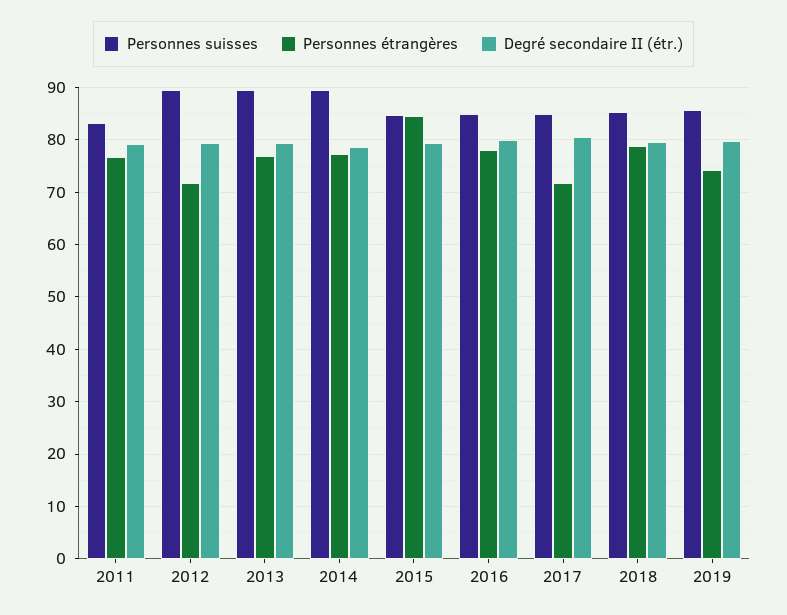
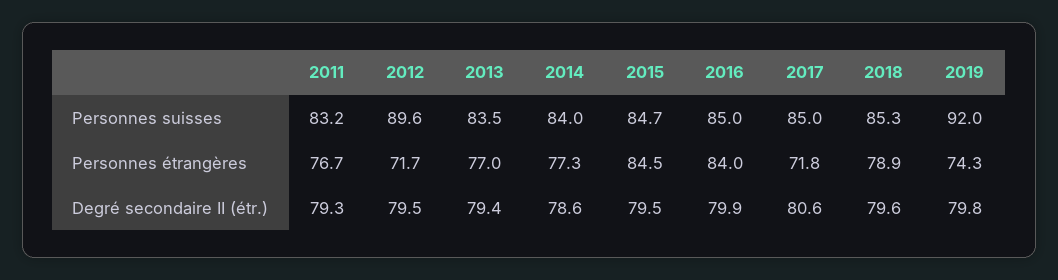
Personnes suisses, 2013: 90 -> 83.5
Personnes suisses, 2014: 90 -> 84
Personnes étrangères, 2016: 78 -> 84
Personnes suisses, 2019: 86 -> 92

